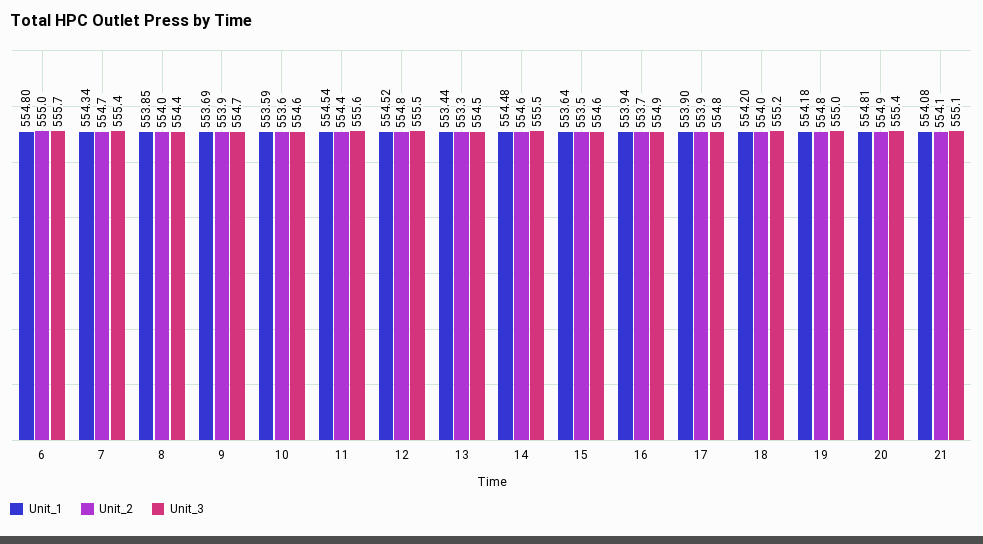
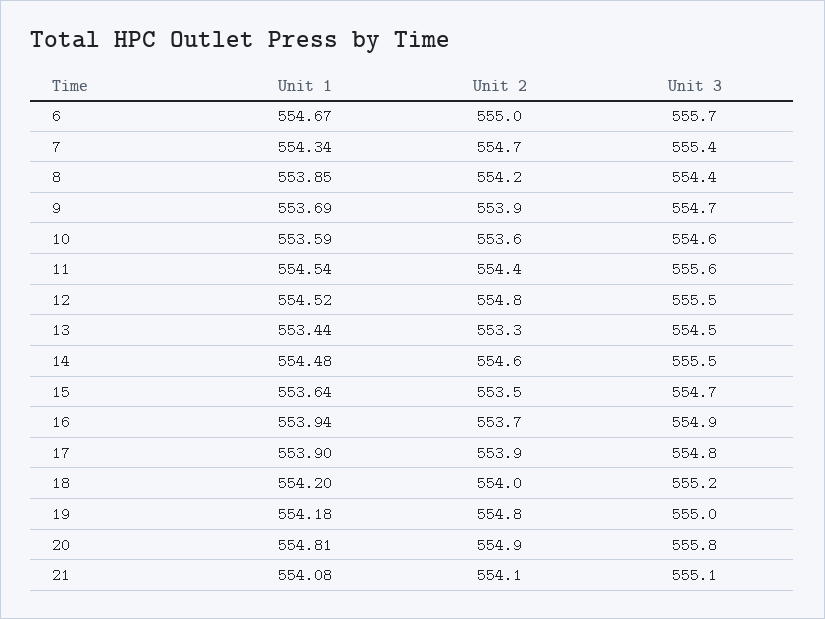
Unit_1, 6: 554.8 -> 554.67
Unit_2, 8: 554 -> 554.2
Unit_3, 15: 554.6 -> 554.7
Unit_3, 20: 555.4 -> 555.8

